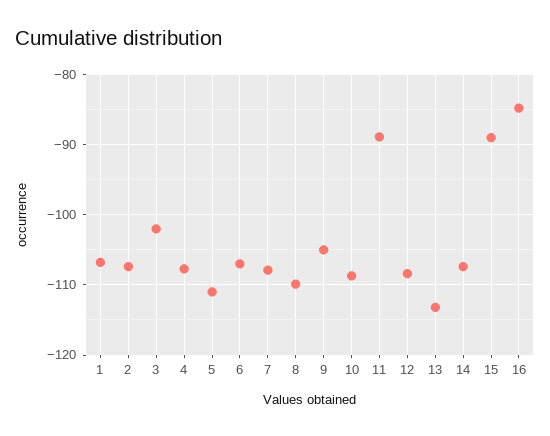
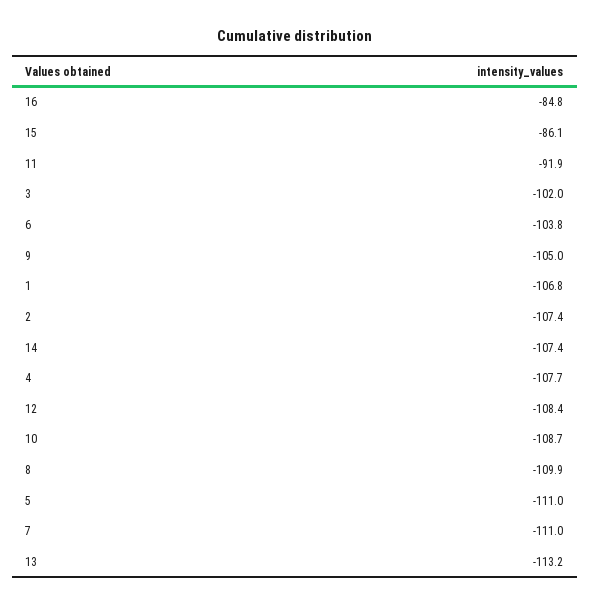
6: -107 -> -103.8
7: -108 -> -111
11: -89 -> -91.9
15: -89 -> -86.1

